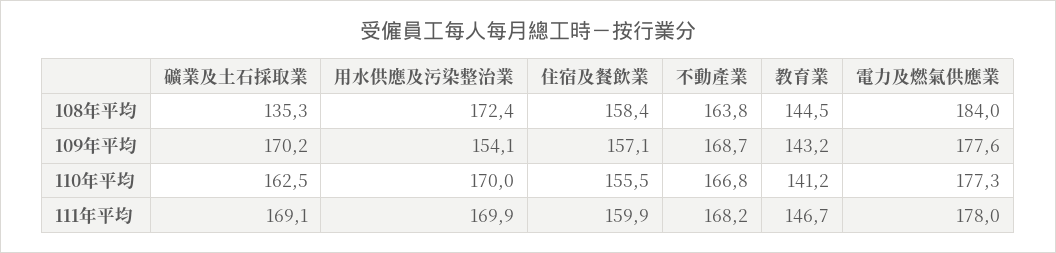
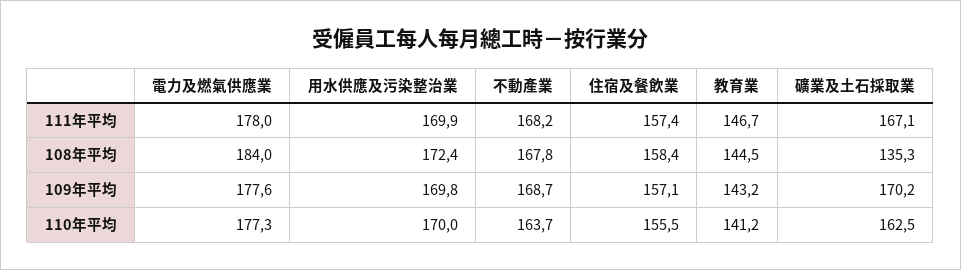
不動產業, 108年平均: 163.8 -> 167.8
用水供應及污染整治業, 109年平均: 154.1 -> 169.8
不動產業, 110年平均: 166.8 -> 163.7
礦業及土石採取業, 111年平均: 169.1 -> 167.1
住宿及餐飲業, 111年平均: 159.9 -> 157.4

